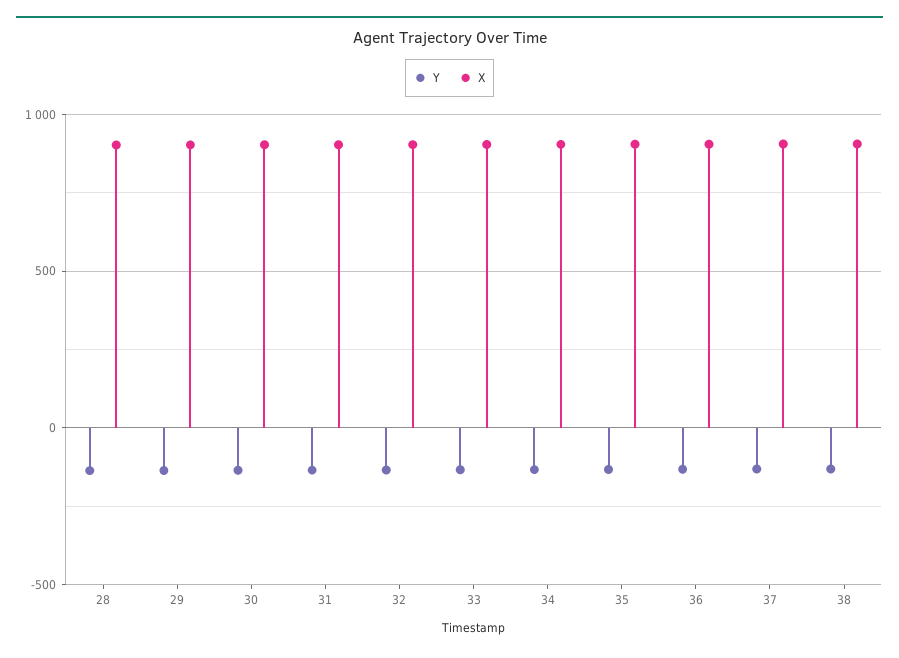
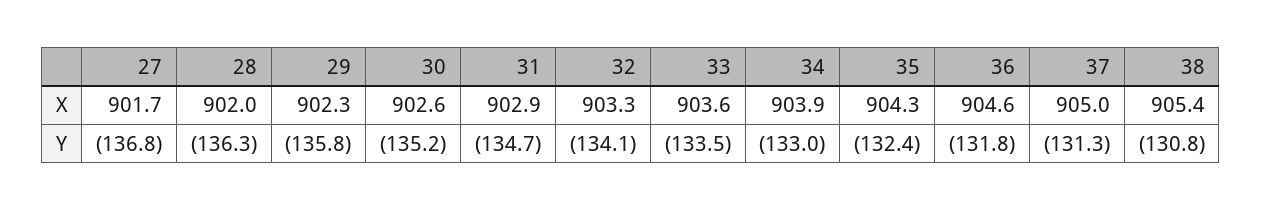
X, 27: none -> 901.7
Y, 27: none -> -136.8

